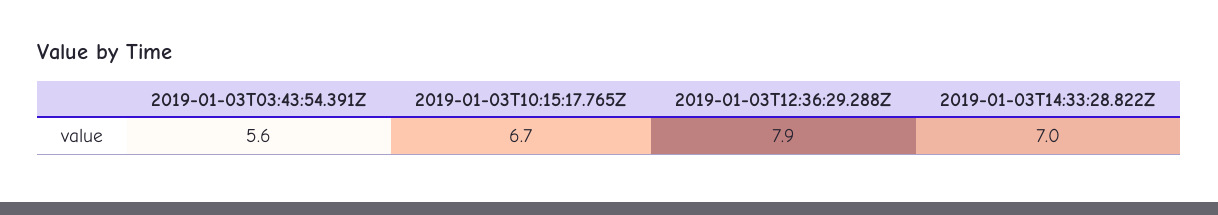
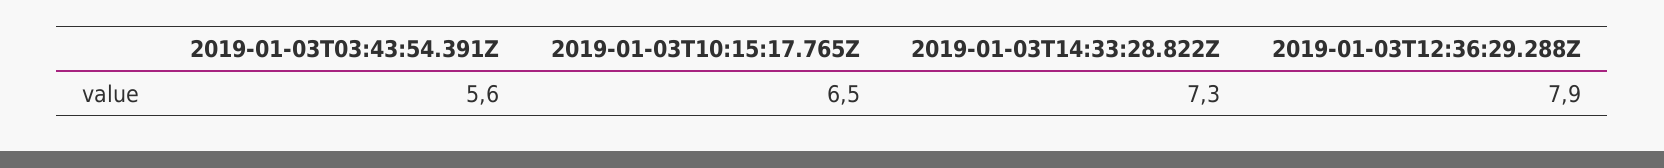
2019-01-03T10:15:17.765Z: 6.7 -> 6.5
2019-01-03T14:33:28.822Z: 7 -> 7.3

